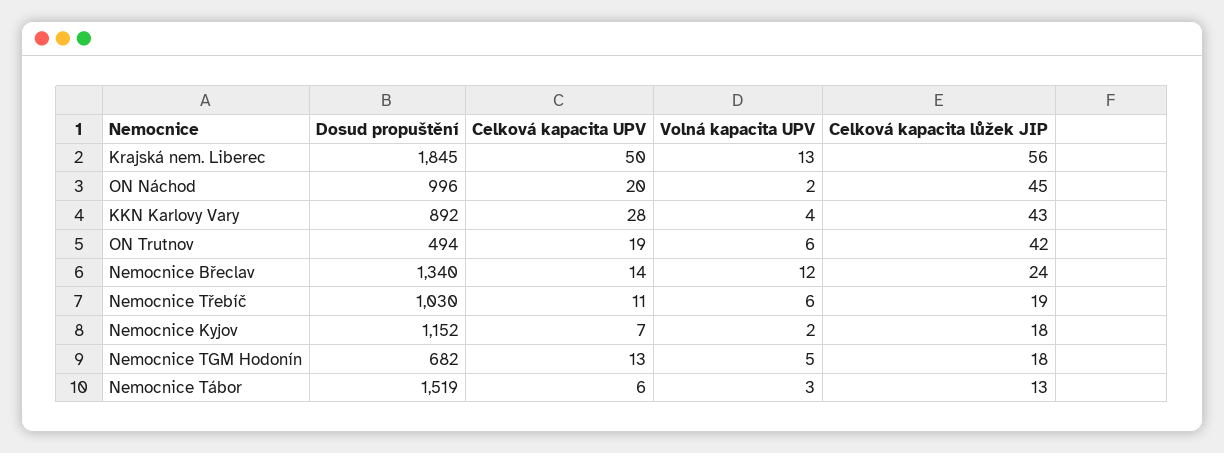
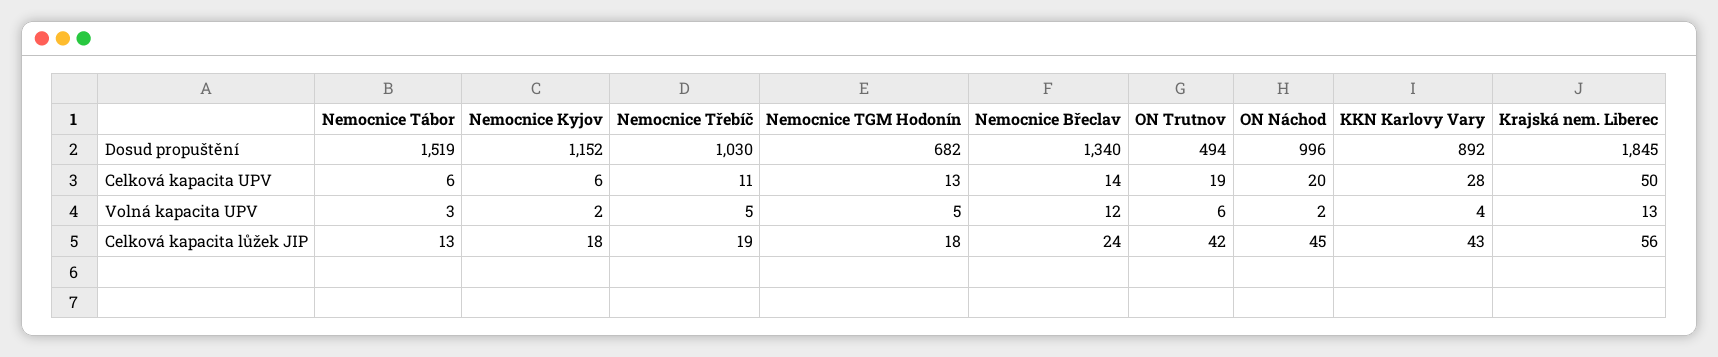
Volná kapacita UPV, Nemocnice Třebíč: 6 -> 5
Celková kapacita UPV, Nemocnice Kyjov: 7 -> 6

